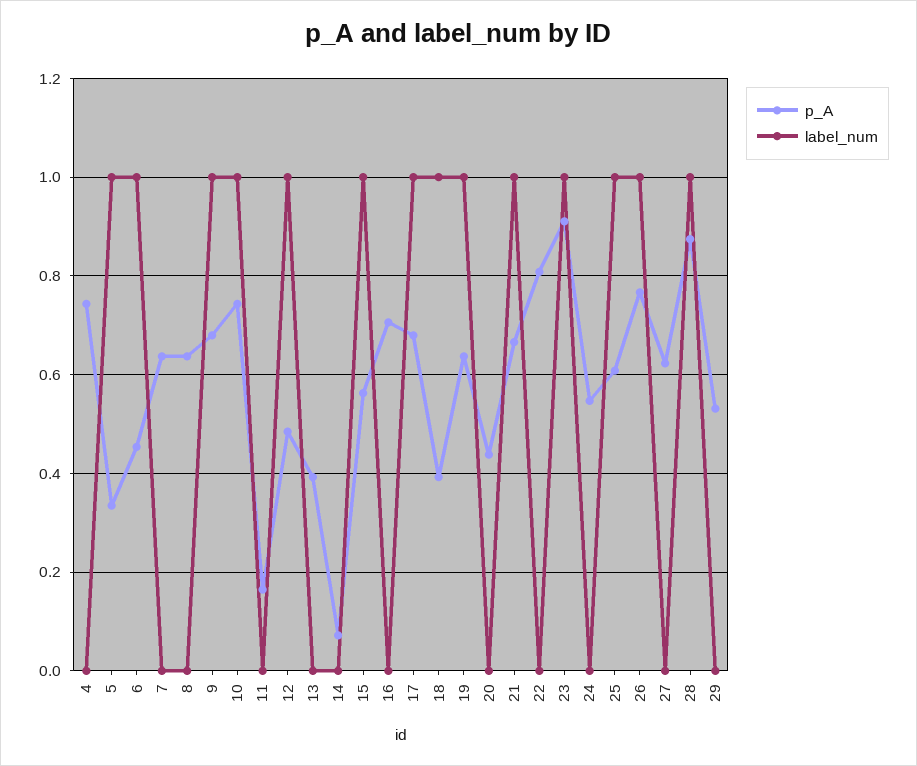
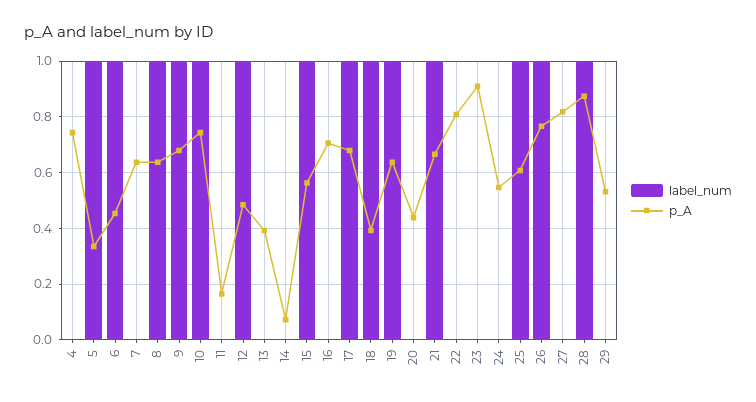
label_num, 8: 0 -> 1
label_num, 23: 1 -> 0
p_A, 27: 0.62 -> 0.825

